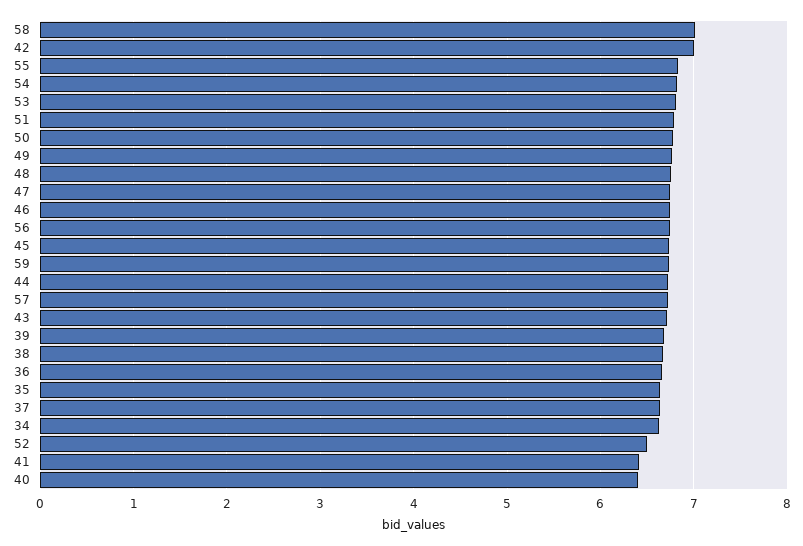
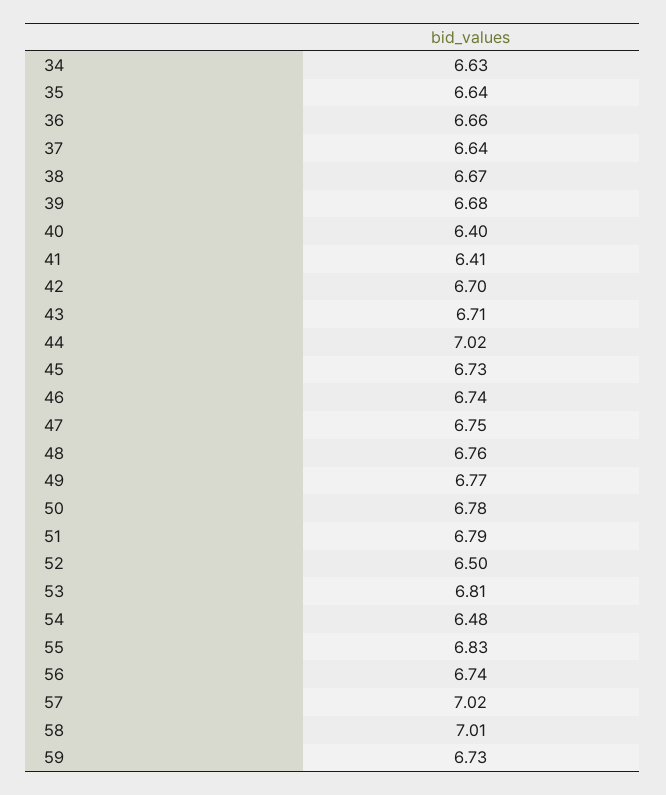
42: 7 -> 6.7
54: 6.8 -> 6.48
44: 6.7 -> 7.02
57: 6.7 -> 7.02

